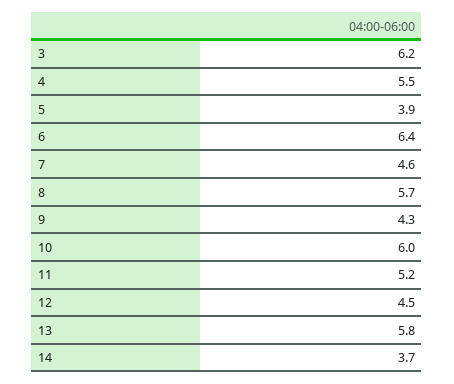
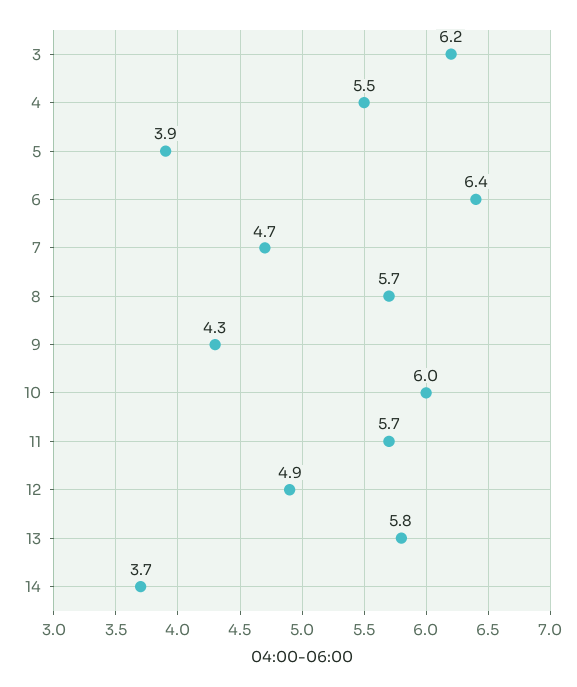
7: 4.6 -> 4.7
11: 5.2 -> 5.7
12: 4.5 -> 4.9

